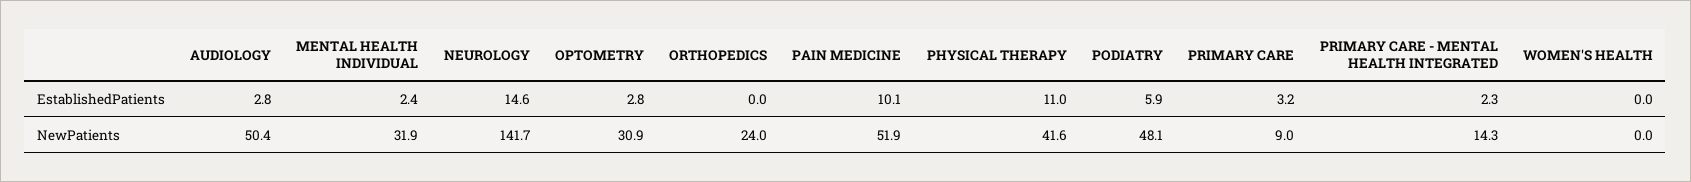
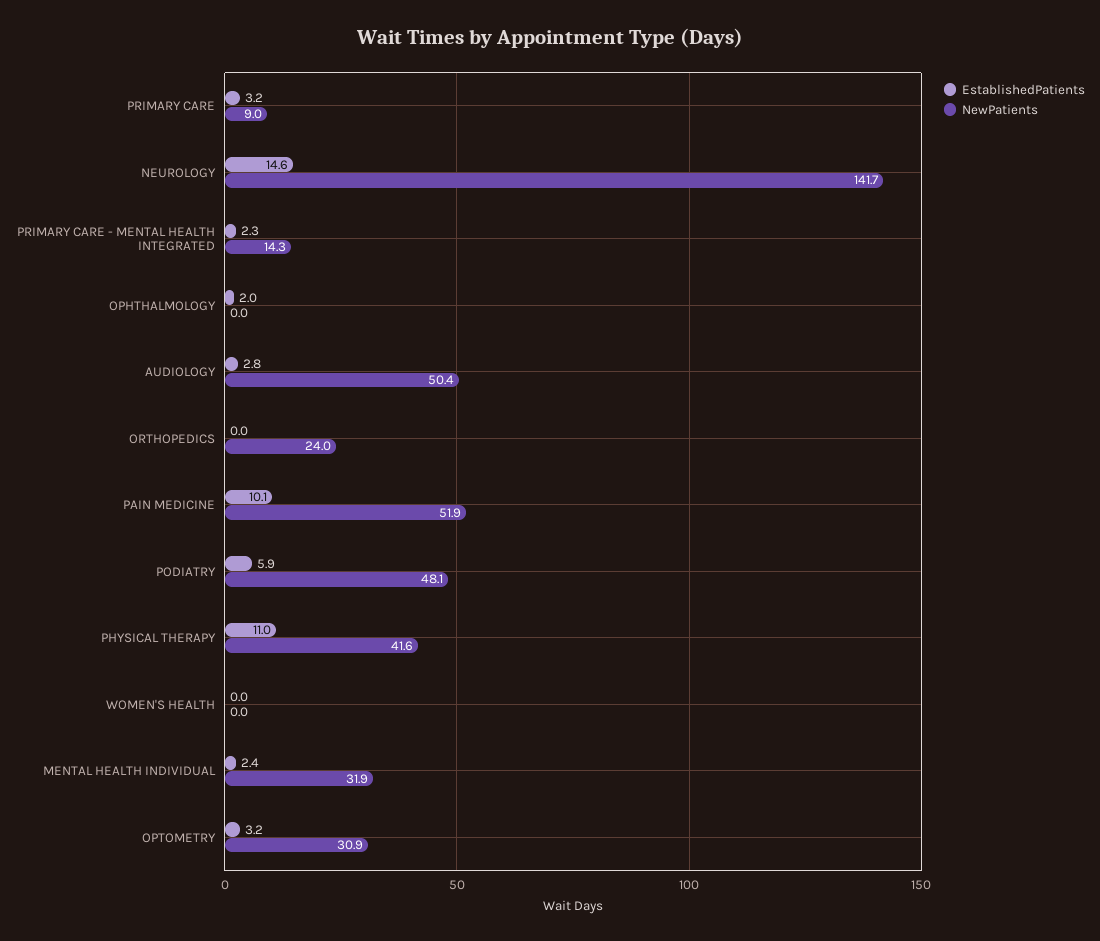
EstablishedPatients, OPTOMETRY: 2.8 -> 3.2
EstablishedPatients, OPHTHALMOLOGY: none -> 2
NewPatients, OPHTHALMOLOGY: none -> 0

